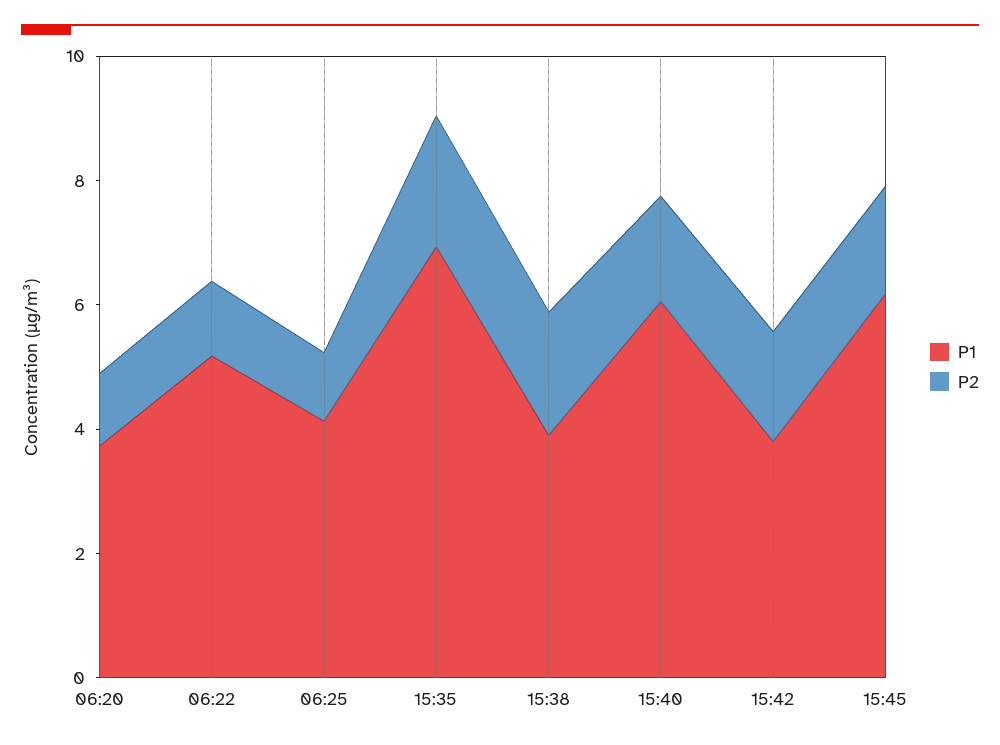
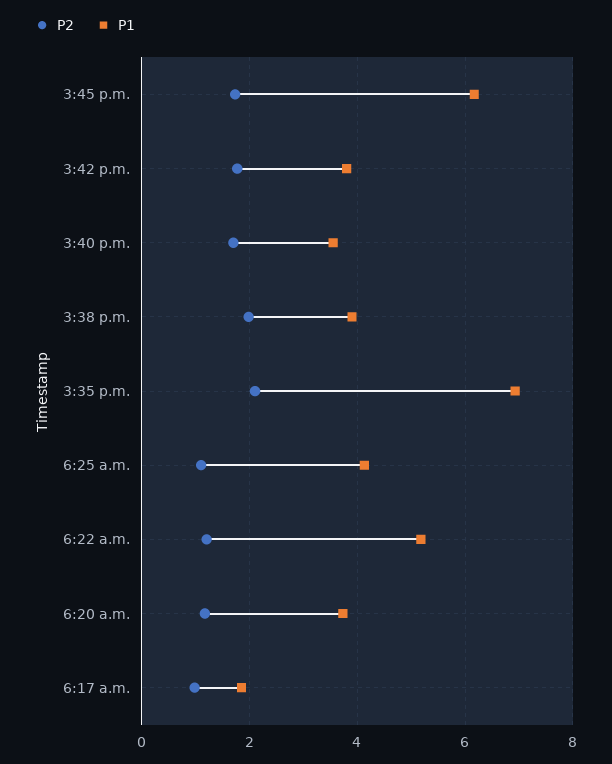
P1, 15:40: 6 -> 3.6
P2, 6:17 a.m.: none -> 1
P1, 6:17 a.m.: none -> 1.8

